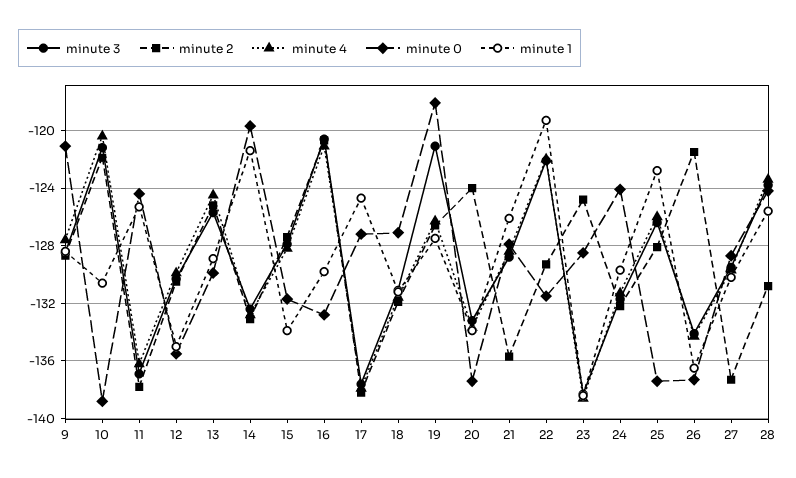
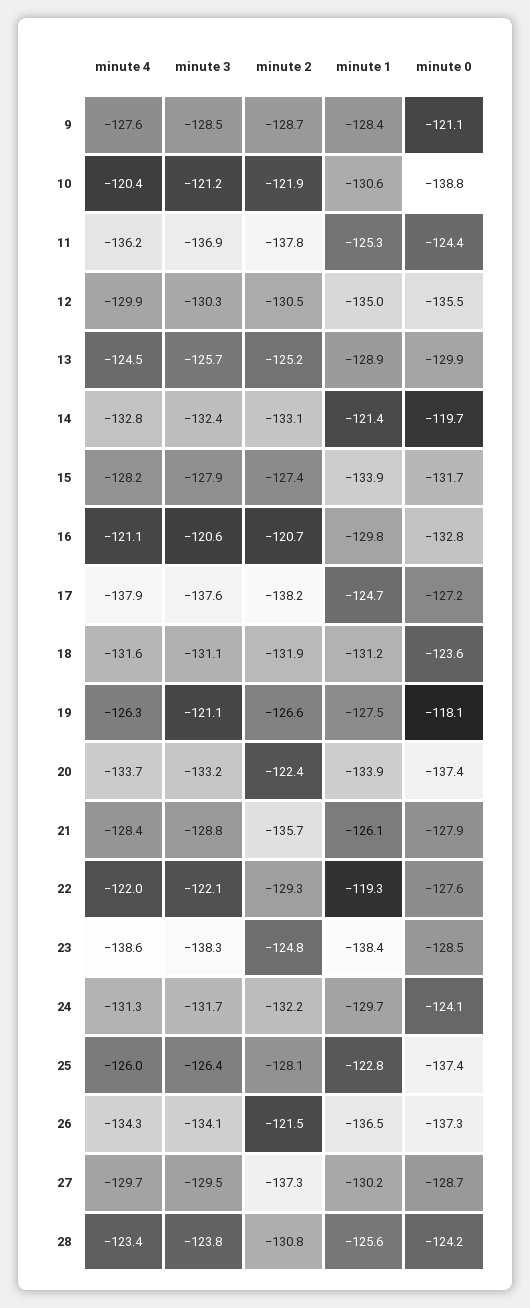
minute 0, 18: -127 -> -123.6
minute 2, 20: -124 -> -122.4
minute 0, 22: -131.5 -> -127.6

